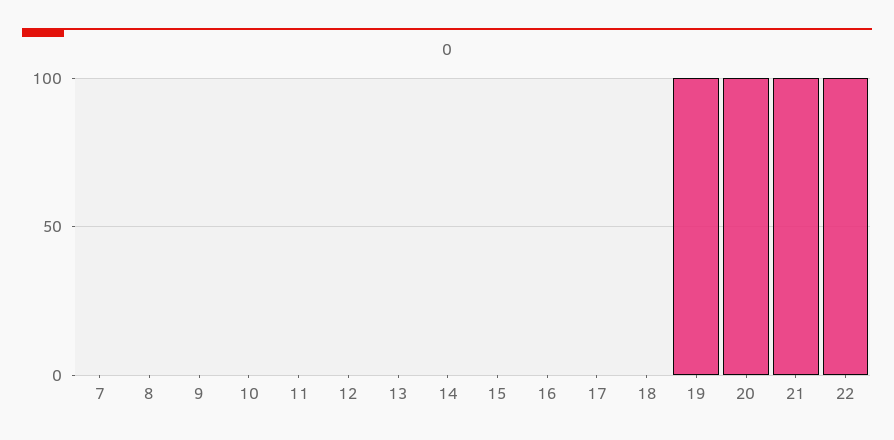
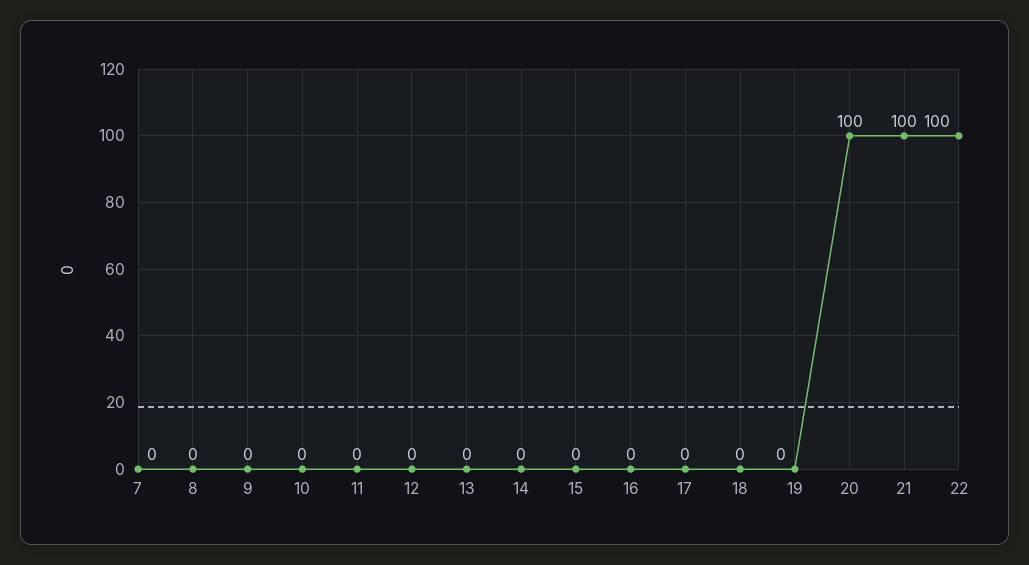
19: 100 -> 0

